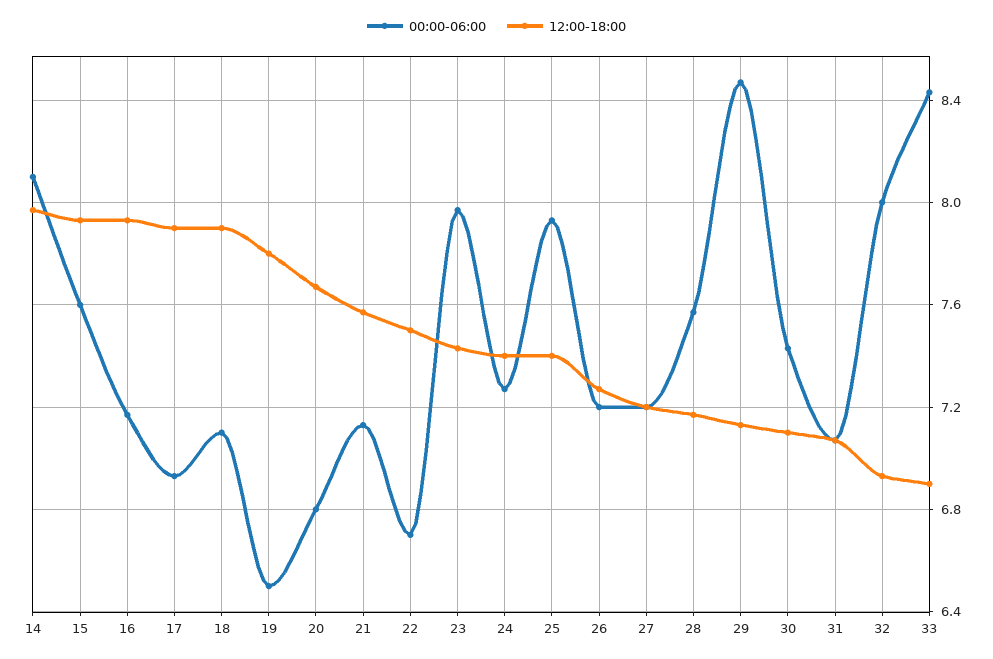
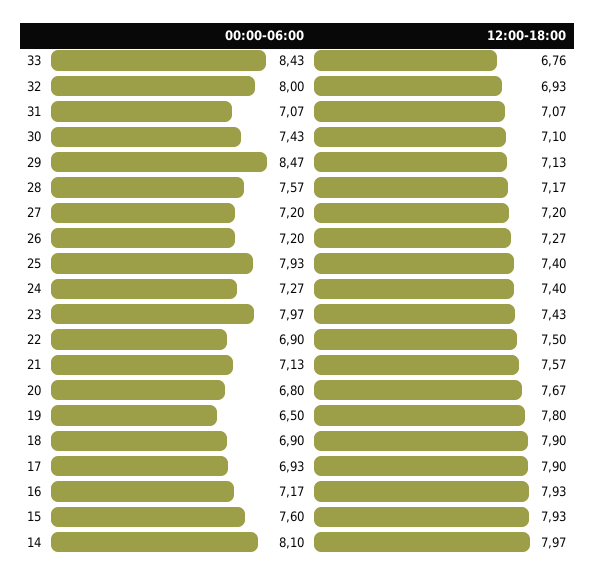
00:00-06:00, 18: 7.1 -> 6.9
00:00-06:00, 22: 6.7 -> 6.9
12:00-18:00, 33: 6.9 -> 6.76

